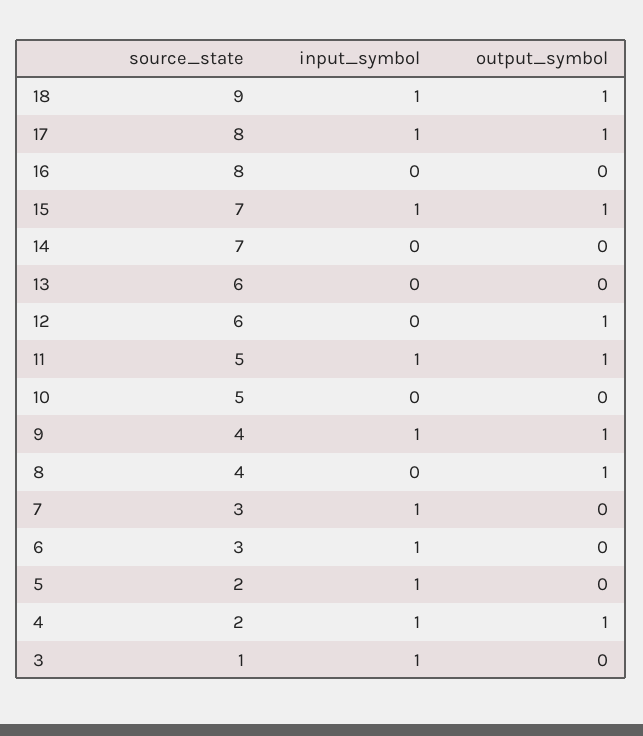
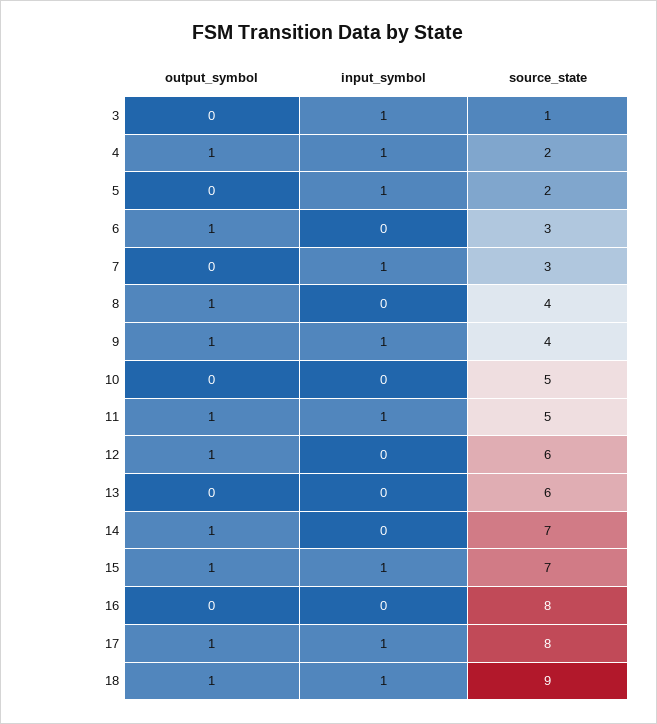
output_symbol, 14: 0 -> 1
input_symbol, 6: 1 -> 0
output_symbol, 6: 0 -> 1

